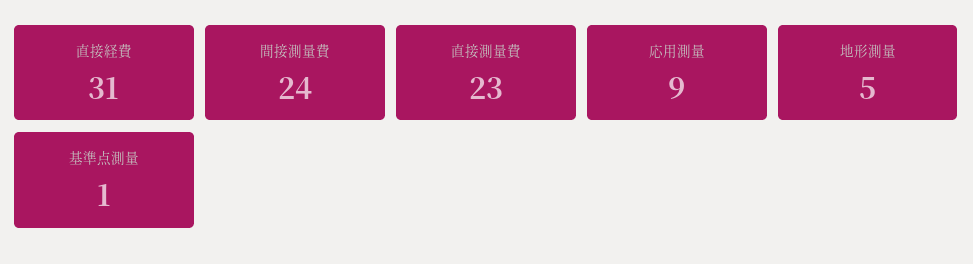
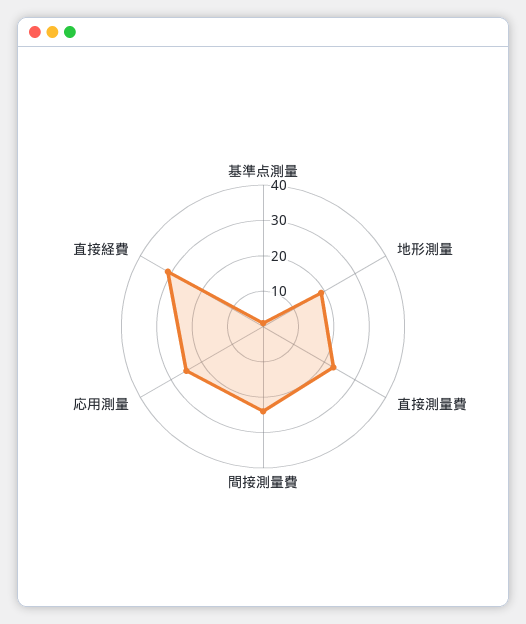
応用測量: 9 -> 25
地形測量: 5 -> 20

